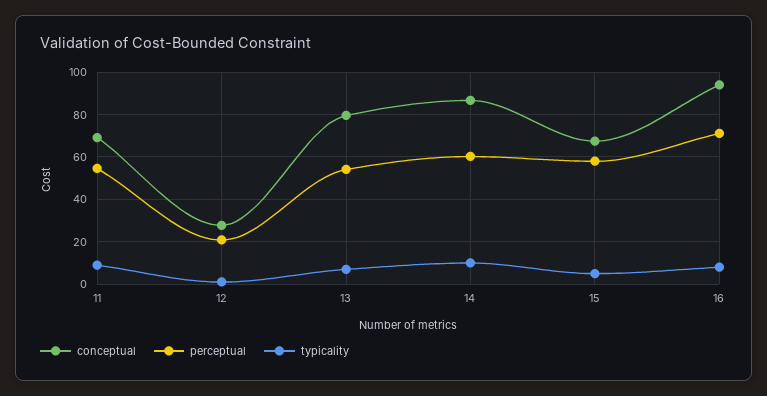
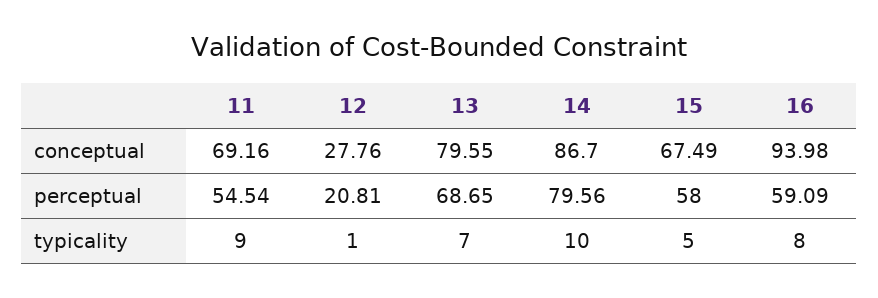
perceptual, 13: 55 -> 68.65
perceptual, 14: 60 -> 79.56
perceptual, 16: 70 -> 59.09

